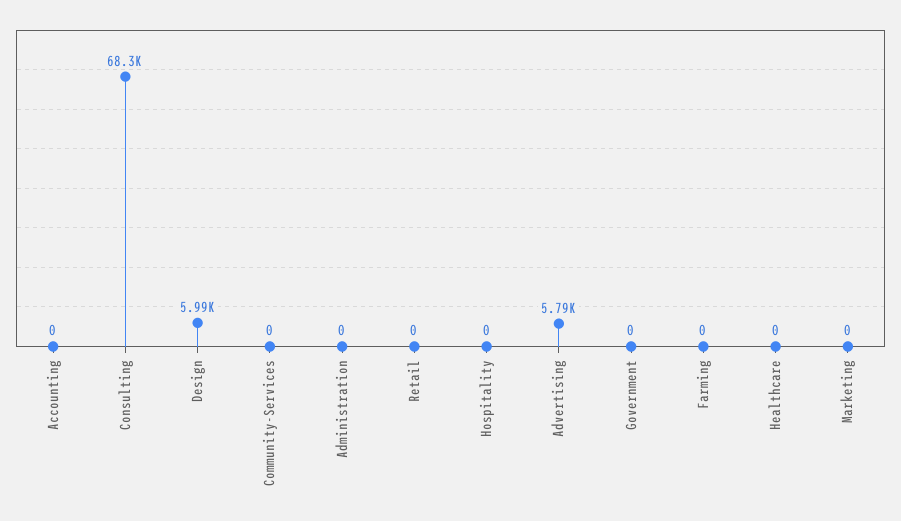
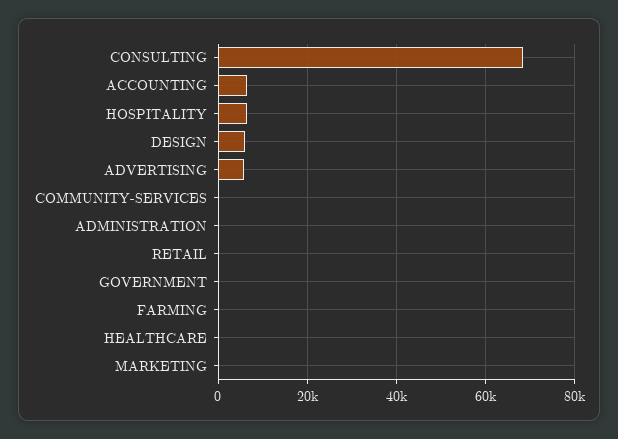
Accounting: 0 -> 6000
Hospitality: 0 -> 6000

